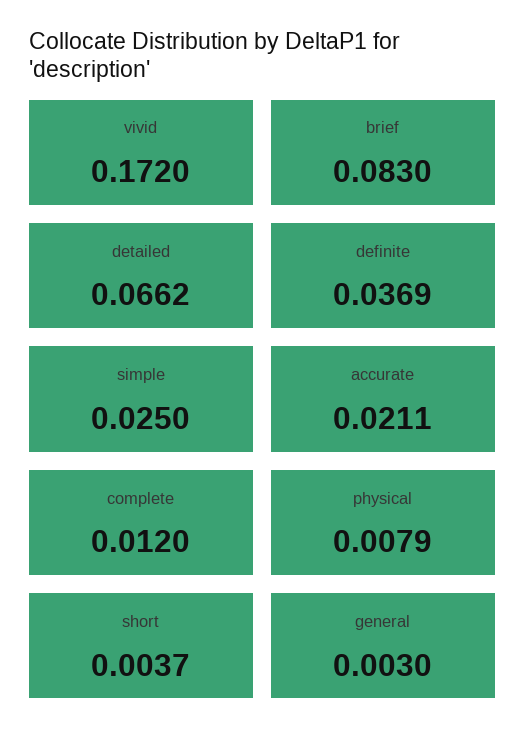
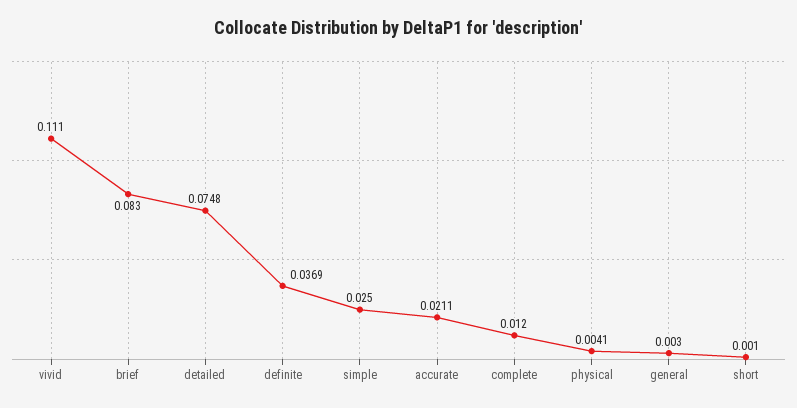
vivid: 0.172 -> 0.111
detailed: 0.0662 -> 0.0748
physical: 0.0079 -> 0.0041
short: 0.0037 -> 0.001

